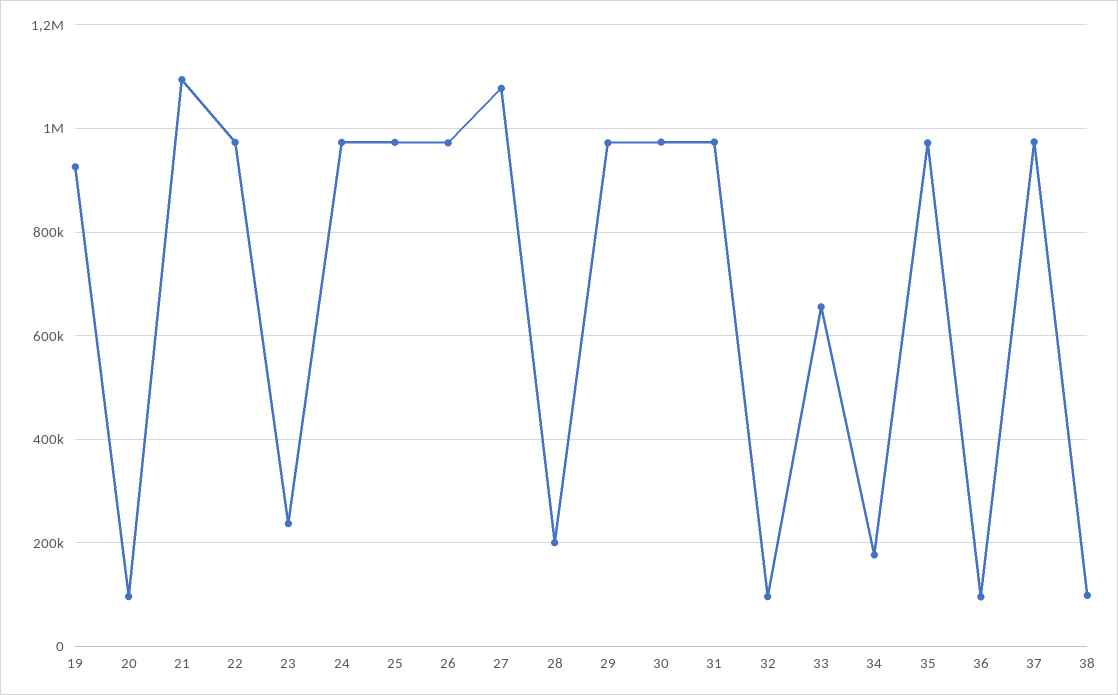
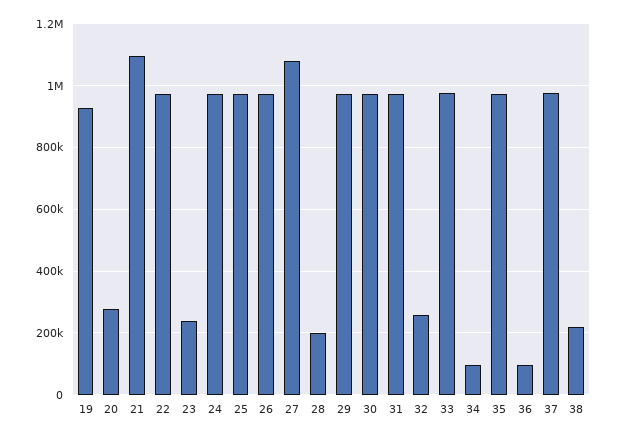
20: 100000 -> 280000
32: 100000 -> 260000
33: 660000 -> 980000
34: 180000 -> 100000
38: 100000 -> 220000

